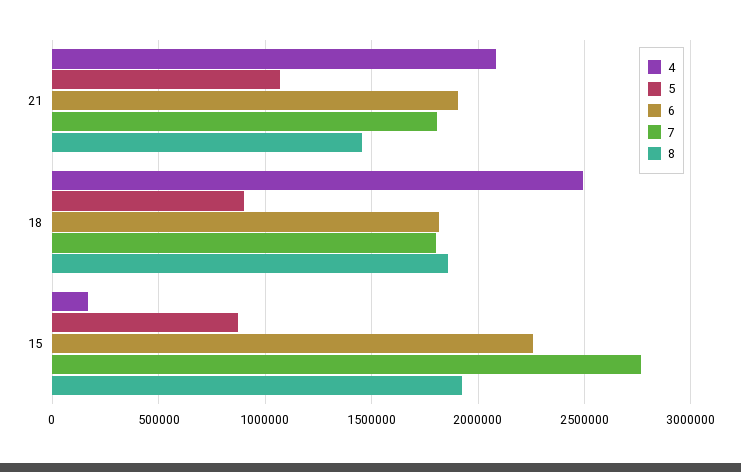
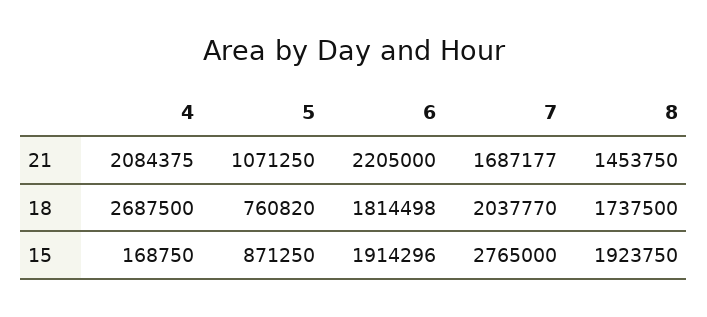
6, 21: 1900000 -> 2205000
7, 21: 1800000 -> 1687177
4, 18: 2500000 -> 2687500
5, 18: 900000 -> 760820
7, 18: 1800000 -> 2037770
8, 18: 1850000 -> 1737500
6, 15: 2250000 -> 1914296

